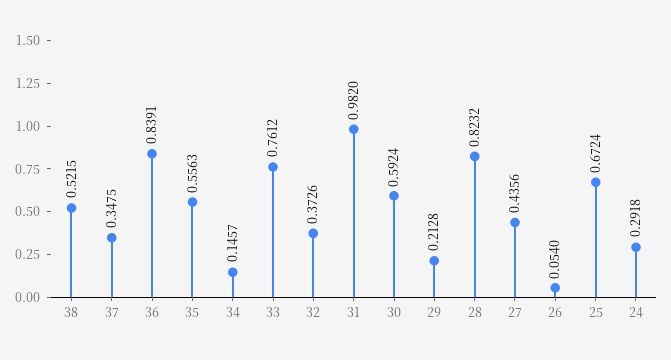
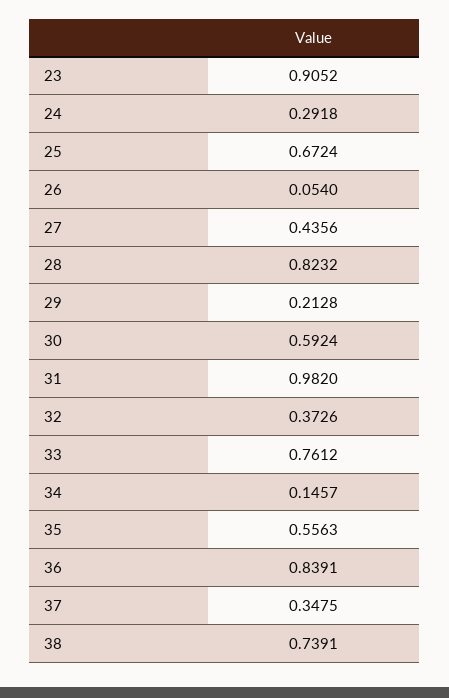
38: 0.5215 -> 0.7391
23: none -> 0.9052

